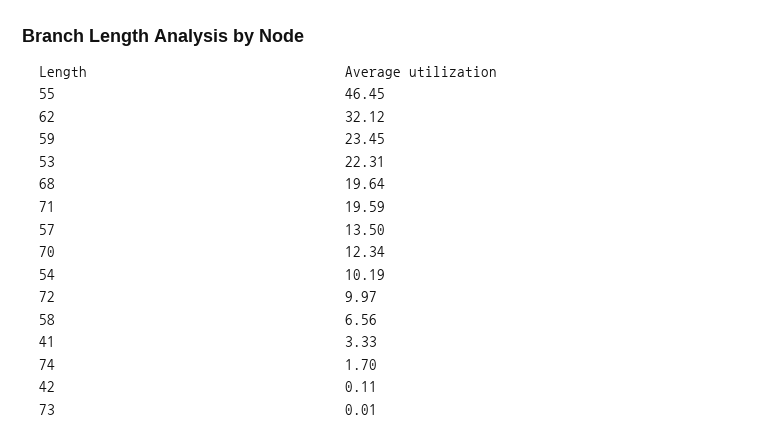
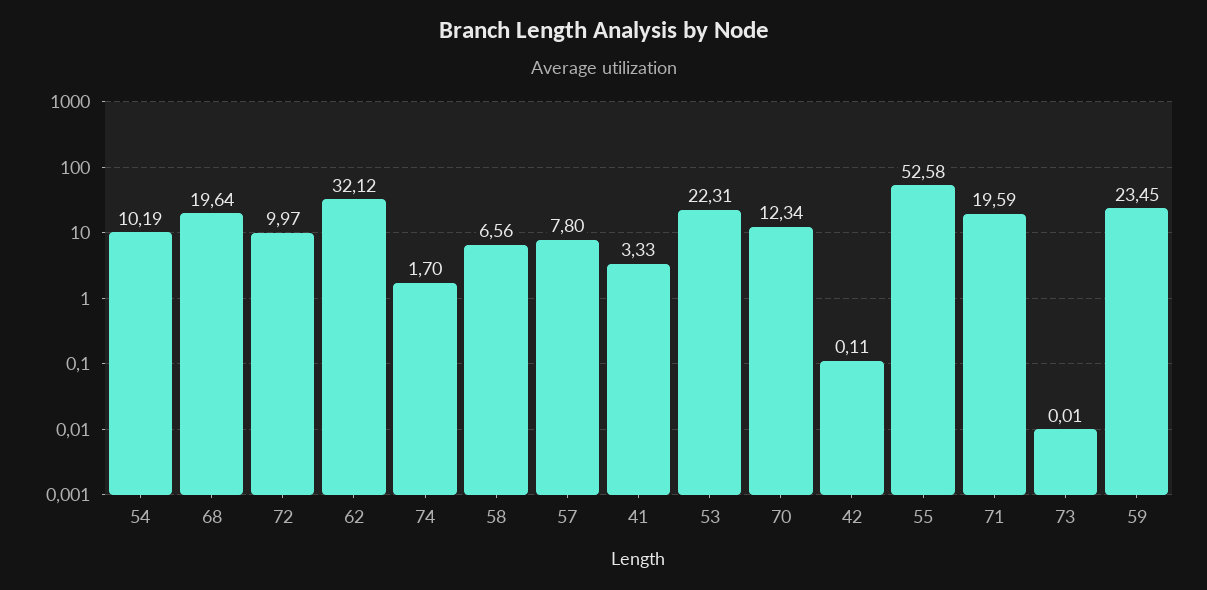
55: 46.45 -> 52.58
57: 13.5 -> 7.8

